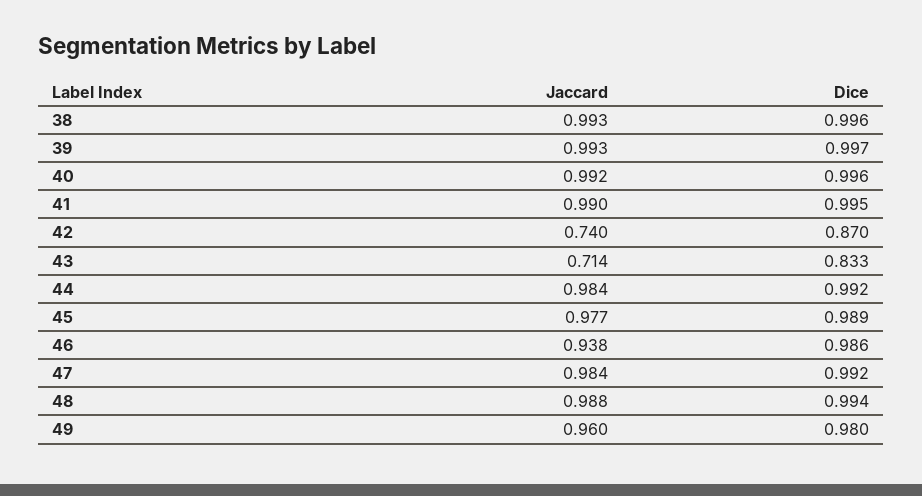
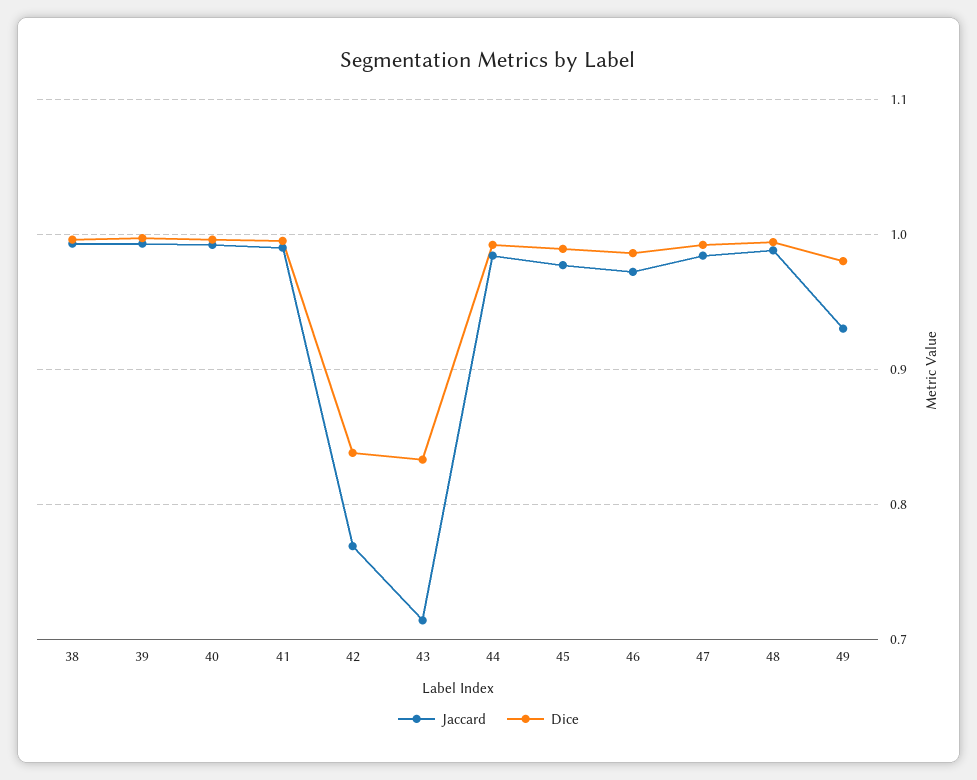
Jaccard, 42: 0.74 -> 0.77
Dice, 42: 0.87 -> 0.84
Jaccard, 46: 0.938 -> 0.97
Jaccard, 49: 0.96 -> 0.93

